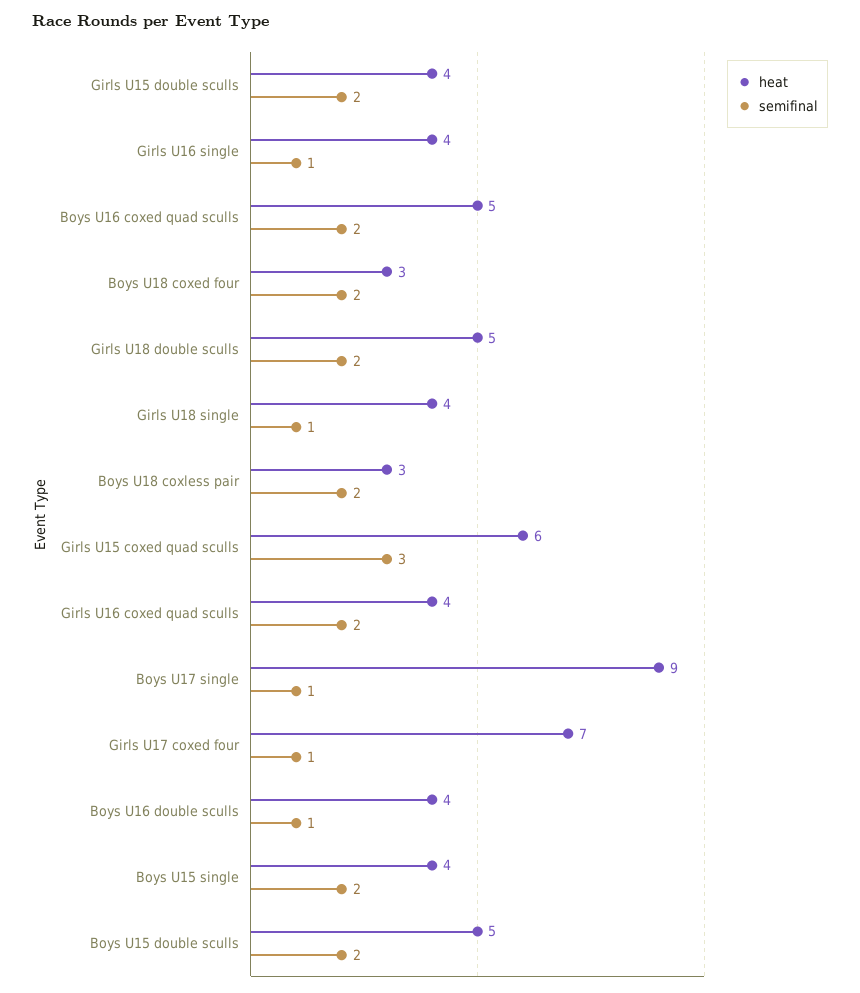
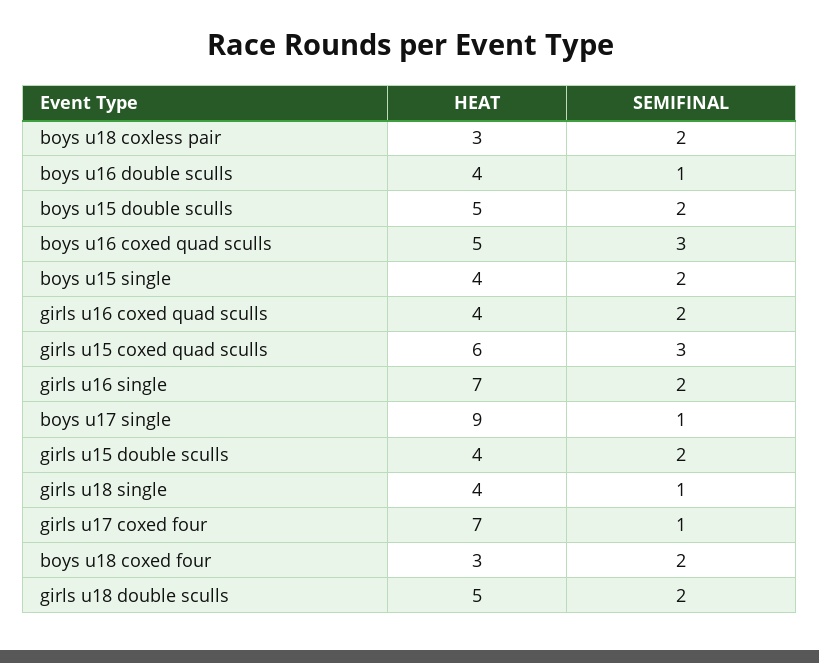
heat, Girls U16 single: 4 -> 7
semifinal, Girls U16 single: 1 -> 2
semifinal, Boys U16 coxed quad sculls: 2 -> 3

